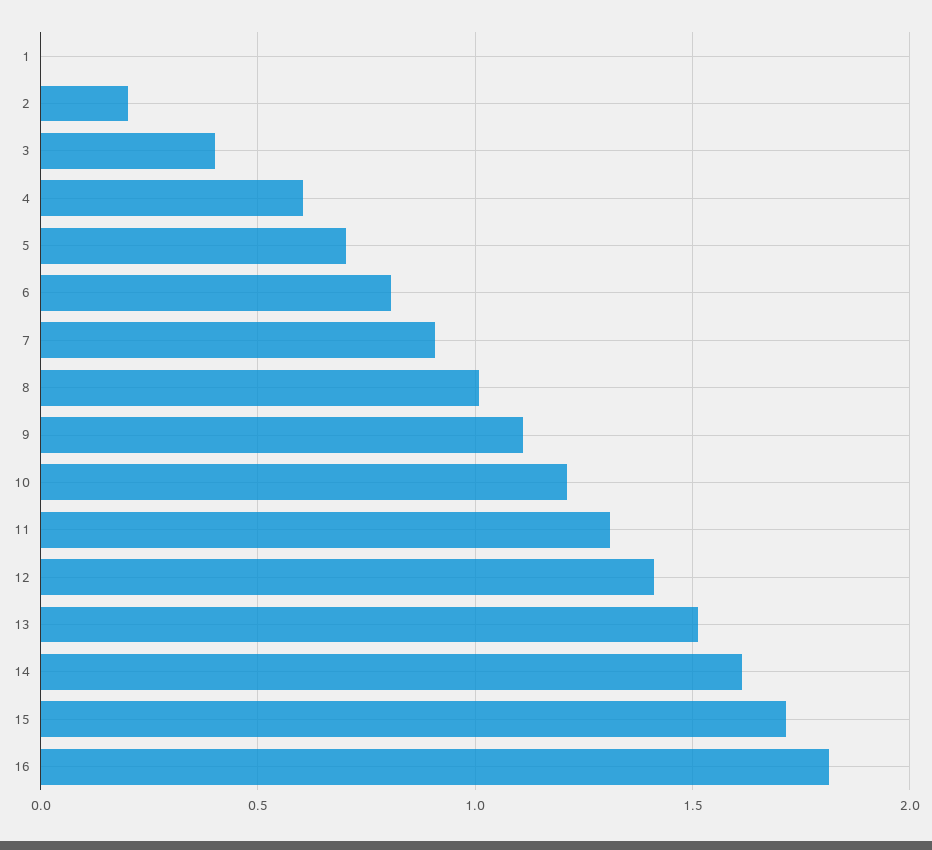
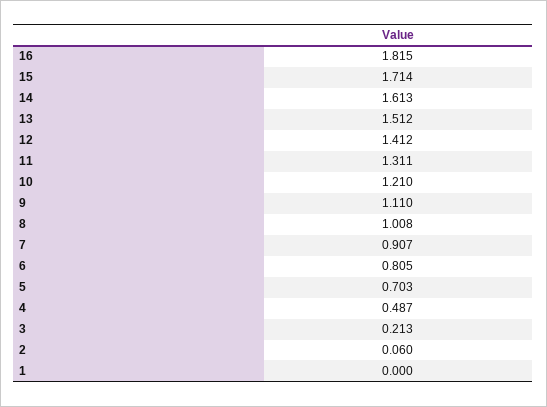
2: 0.2 -> 0.06
3: 0.4 -> 0.213
4: 0.6 -> 0.487

